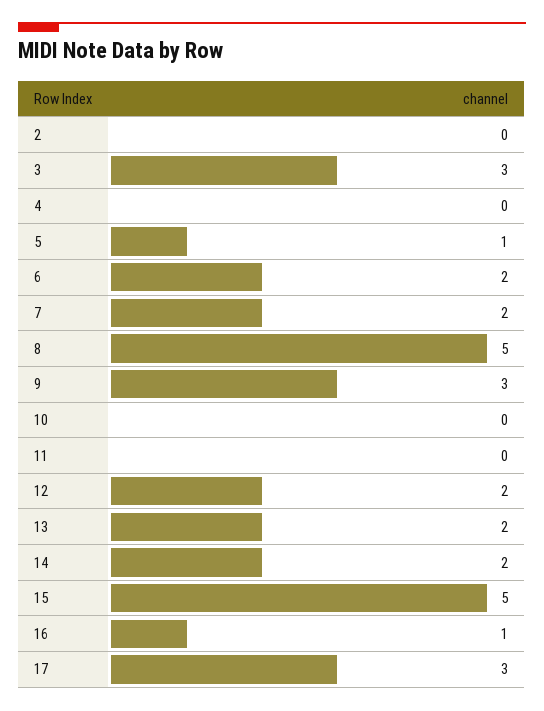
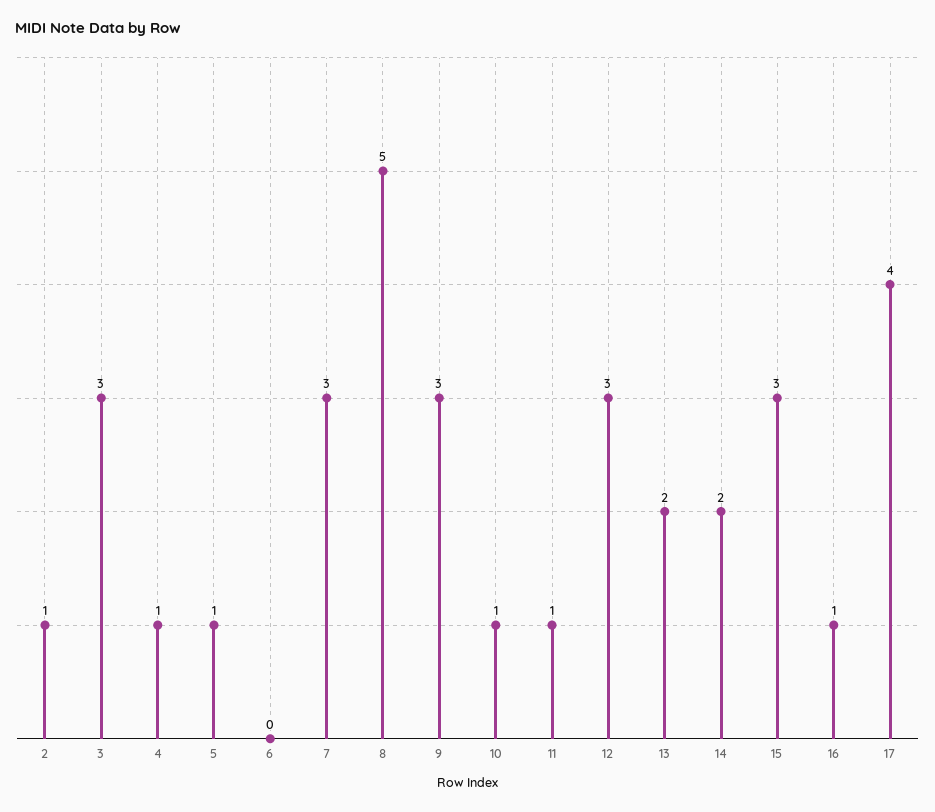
2: 0 -> 1
4: 0 -> 1
6: 2 -> 0
7: 2 -> 3
10: 0 -> 1
11: 0 -> 1
12: 2 -> 3
15: 5 -> 3
17: 3 -> 4

